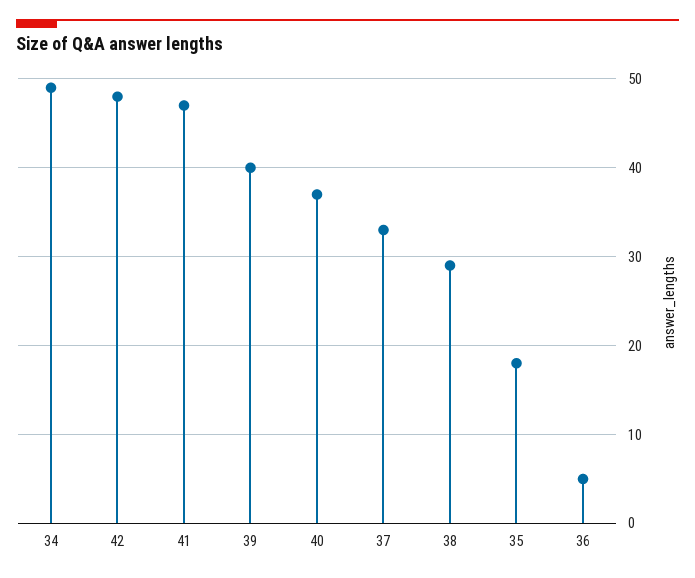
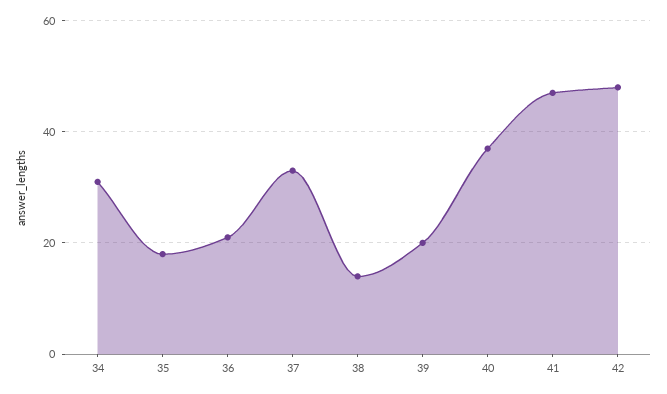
34: 49 -> 30
39: 40 -> 20
38: 29 -> 15
36: 5 -> 20

